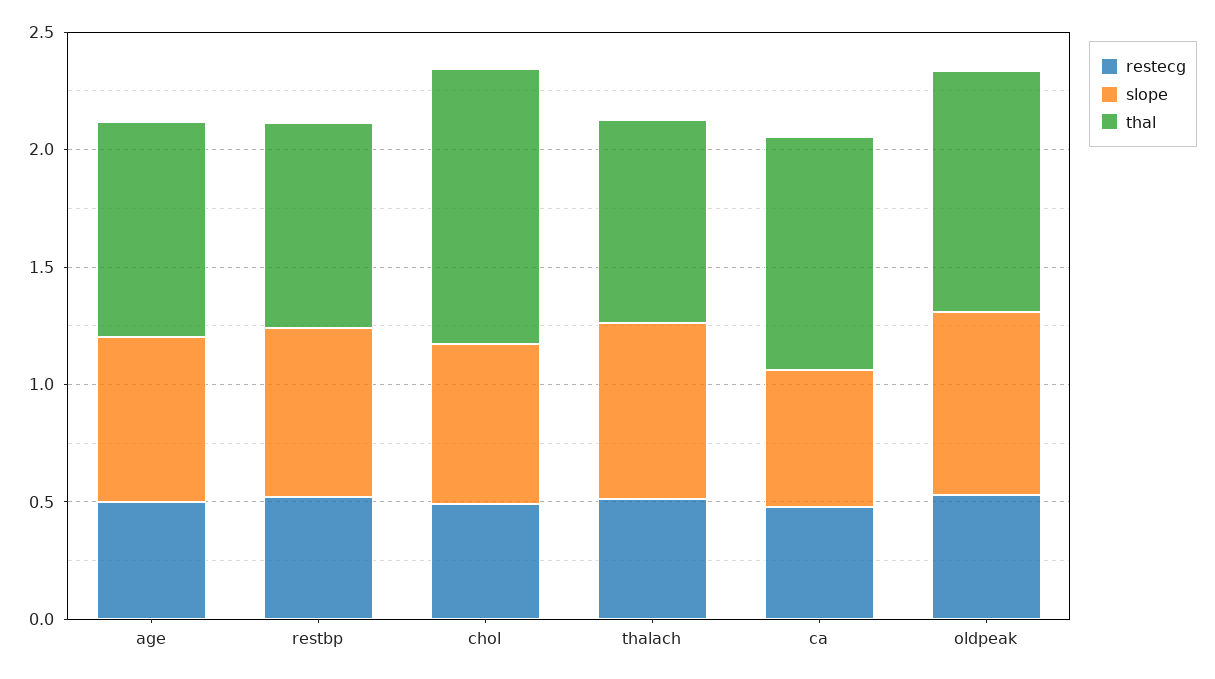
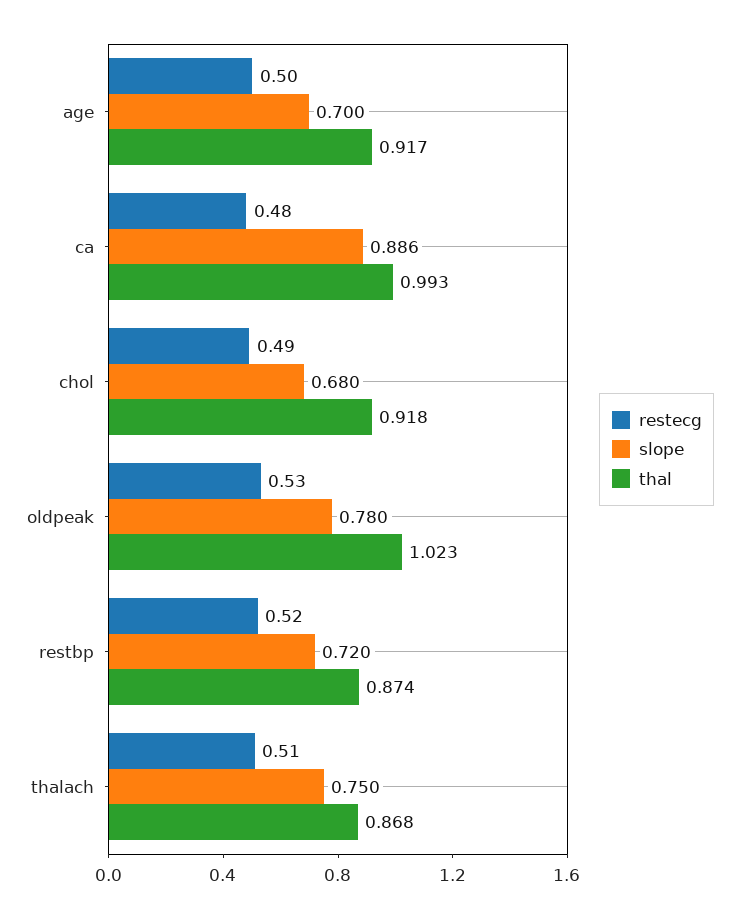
thal, chol: 1.2 -> 0.918
slope, ca: 0.6 -> 0.886

